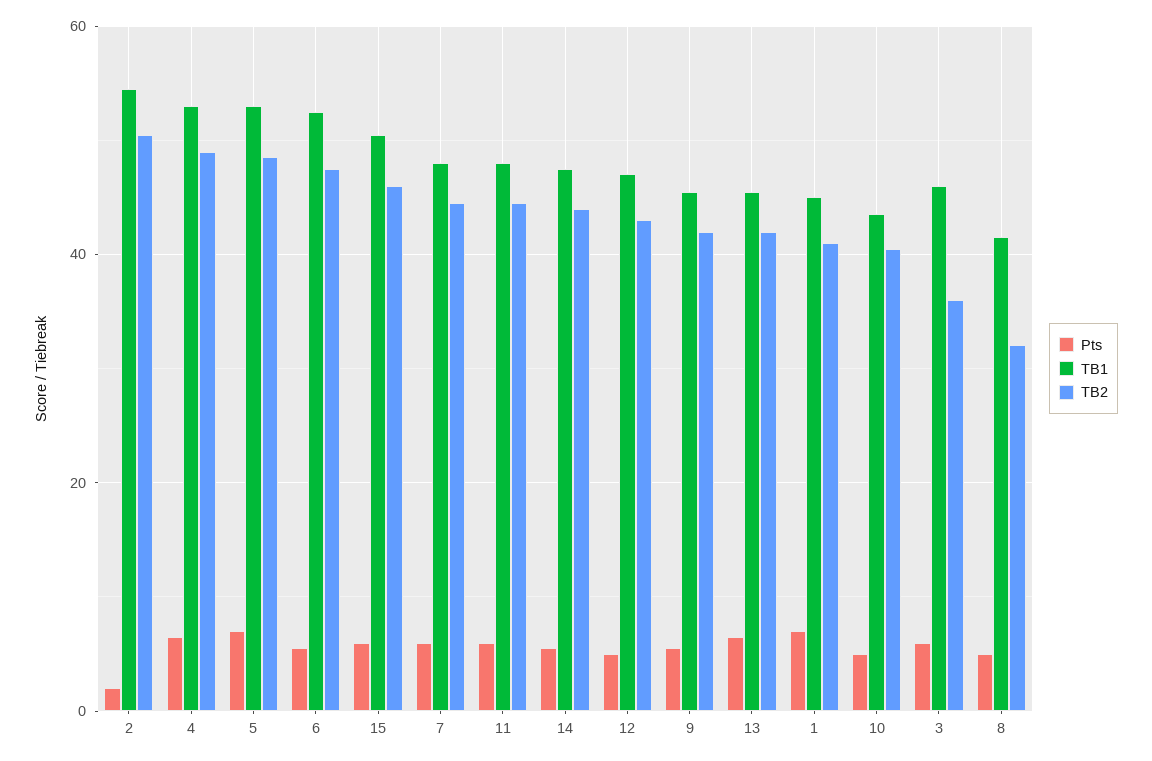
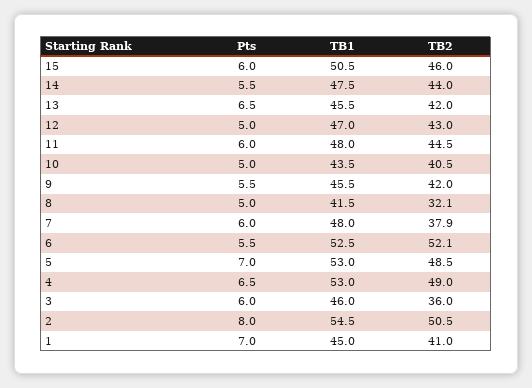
Pts, 2: 2 -> 8
TB2, 6: 48 -> 52.1
TB2, 7: 44 -> 37.9

